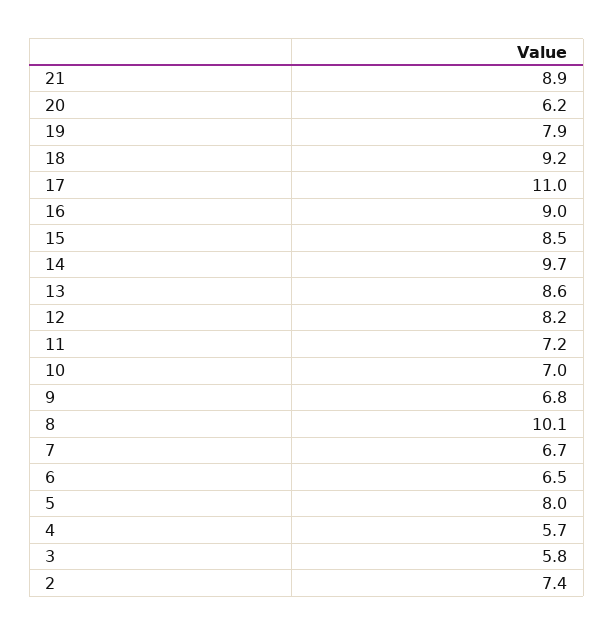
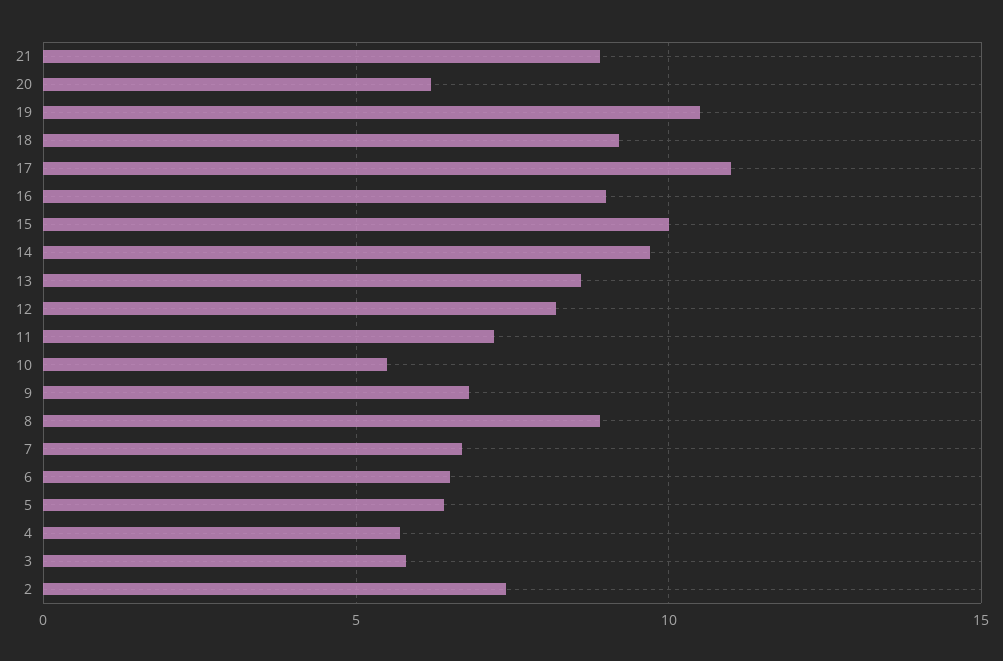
19: 7.9 -> 10.5
15: 8.5 -> 10
10: 7 -> 5.5
8: 10.1 -> 9
5: 8 -> 6.5

